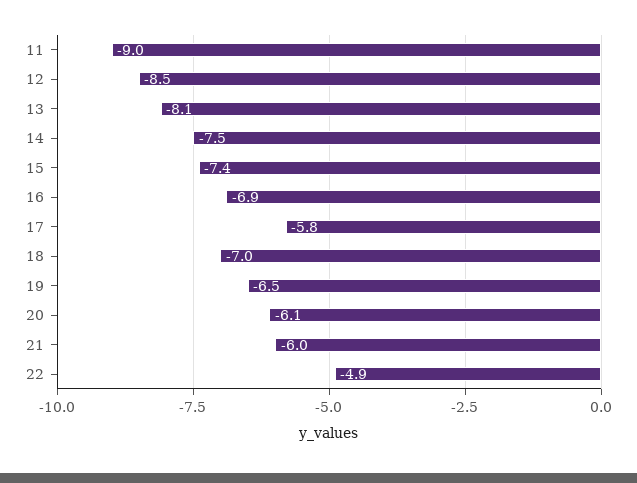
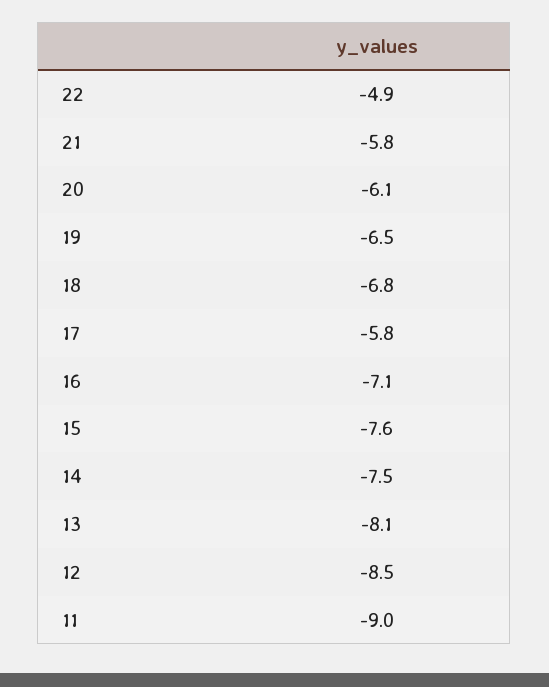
15: -7.4 -> -7.6
16: -6.9 -> -7.1
18: -7 -> -6.8
21: -6 -> -5.8

